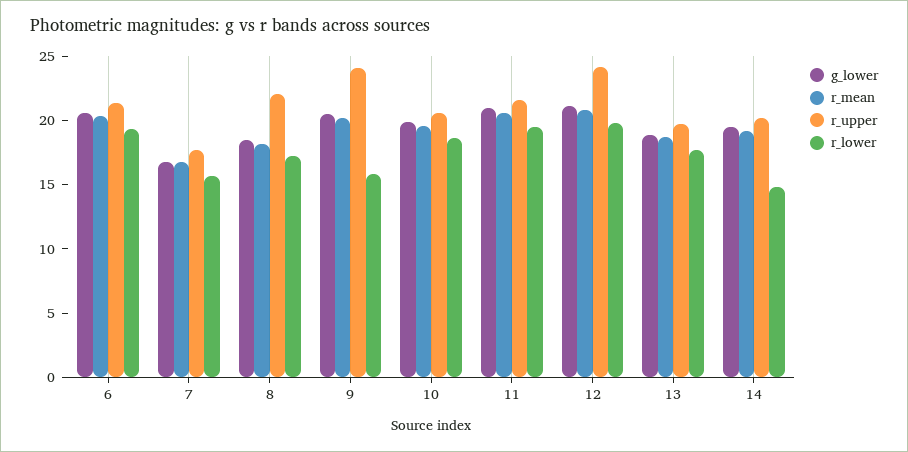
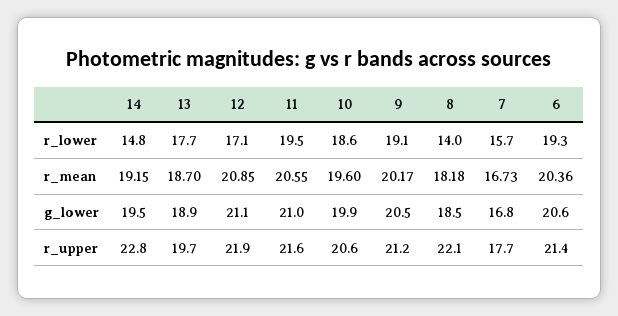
r_lower, 8: 17 -> 14
r_upper, 9: 24 -> 21.2
r_lower, 9: 16 -> 19.1
r_upper, 12: 24 -> 21.9
r_lower, 12: 20 -> 17.1
r_upper, 14: 20 -> 22.8

